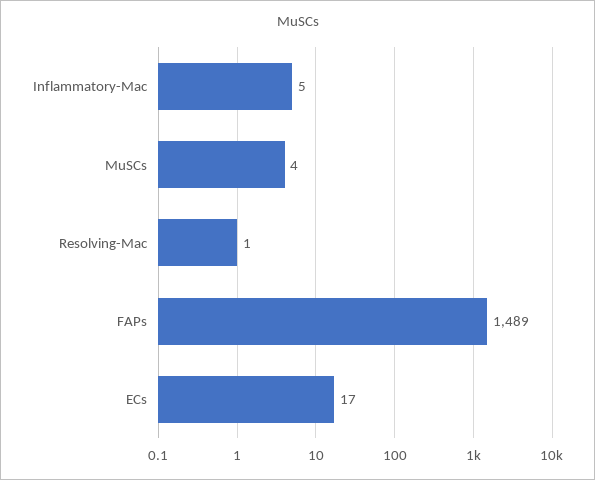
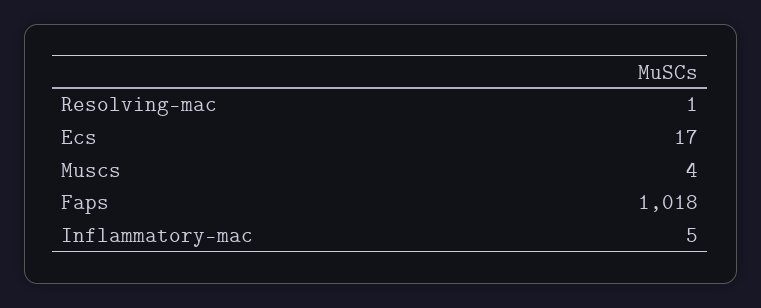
FAPs: 1489 -> 1018

